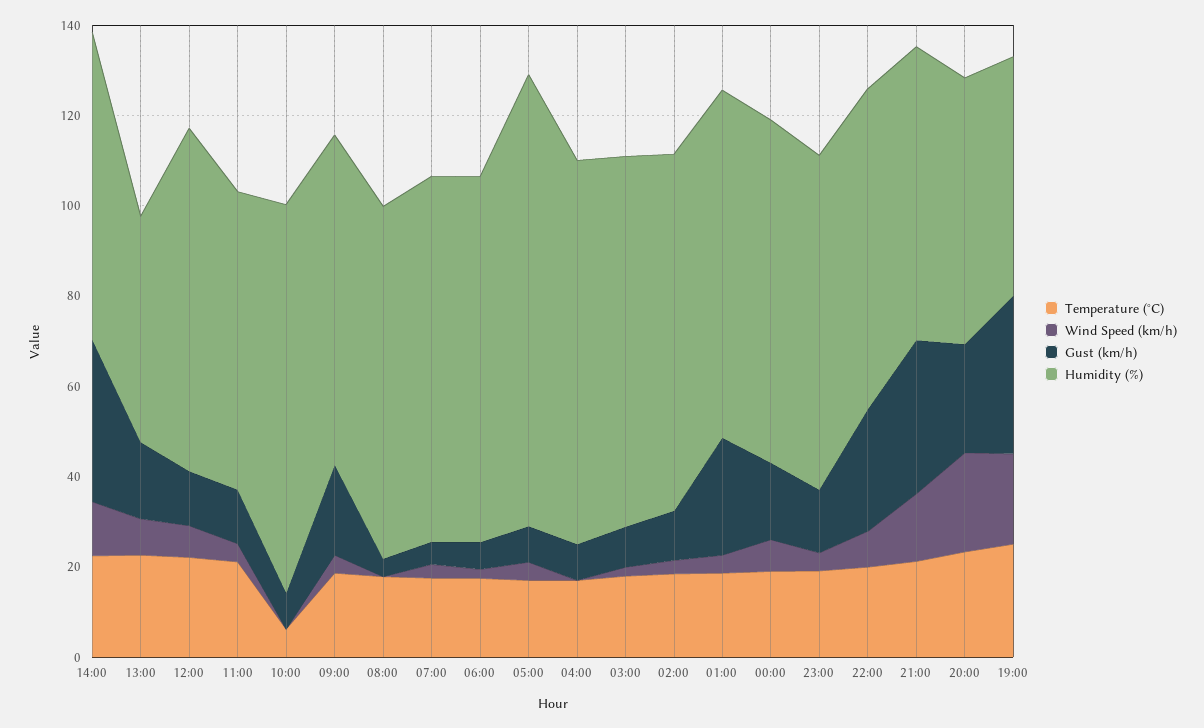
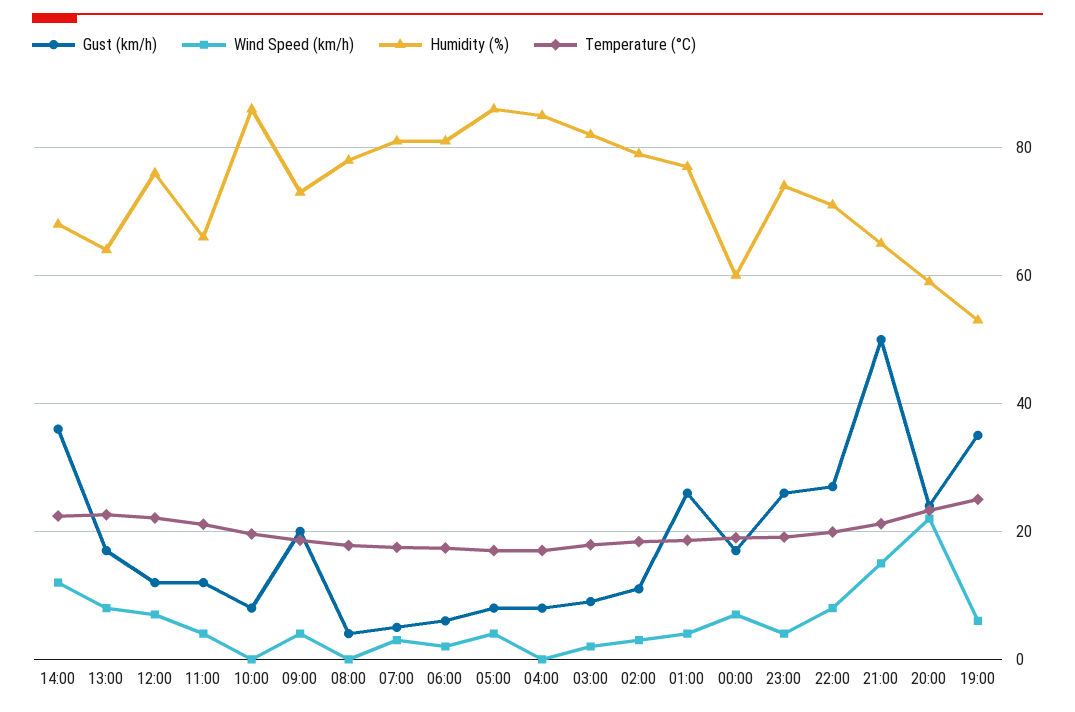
Humidity (%), 13:00: 50 -> 64
Temperature (°C), 10:00: 5 -> 20
Humidity (%), 05:00: 100 -> 86
Humidity (%), 00:00: 75 -> 60
Gust (km/h), 23:00: 15 -> 26
Gust (km/h), 21:00: 35 -> 50
Wind Speed (km/h), 19:00: 20 -> 6

